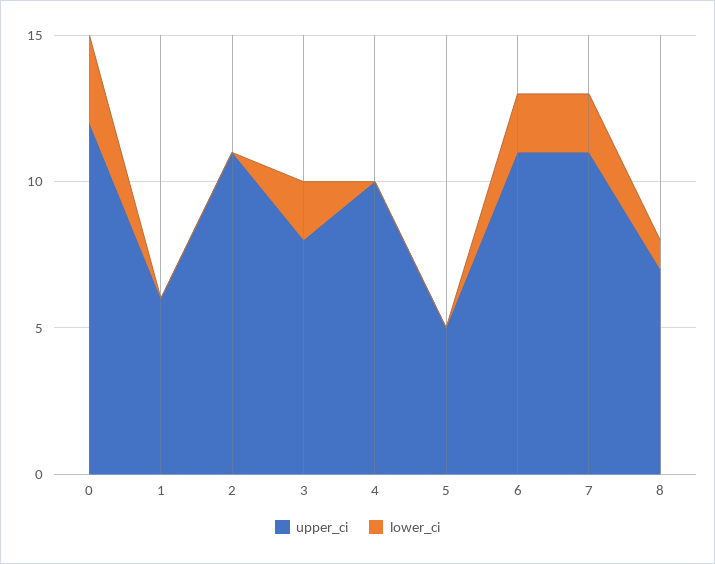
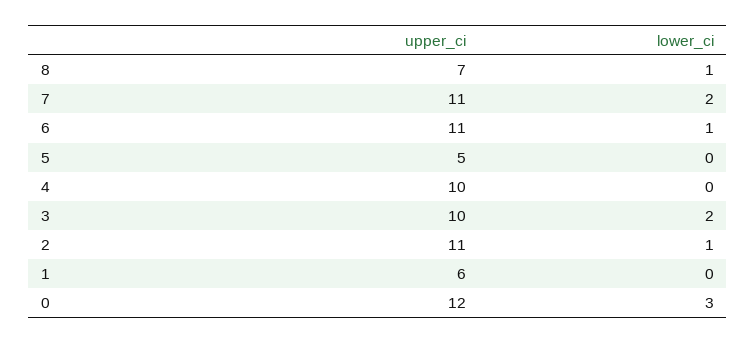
lower_ci, 2: 0 -> 1
upper_ci, 3: 8 -> 10
lower_ci, 6: 2 -> 1

